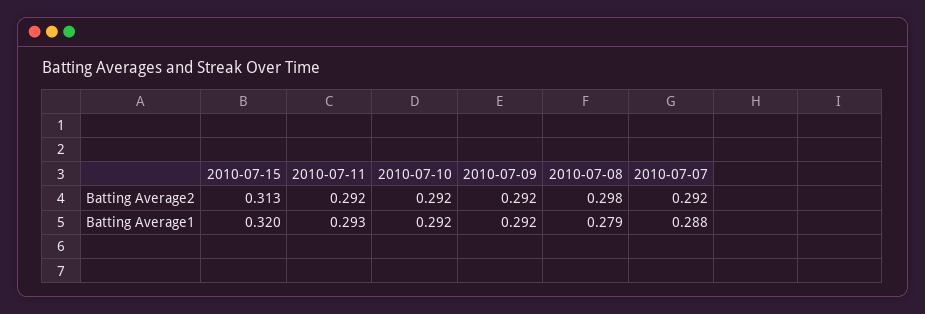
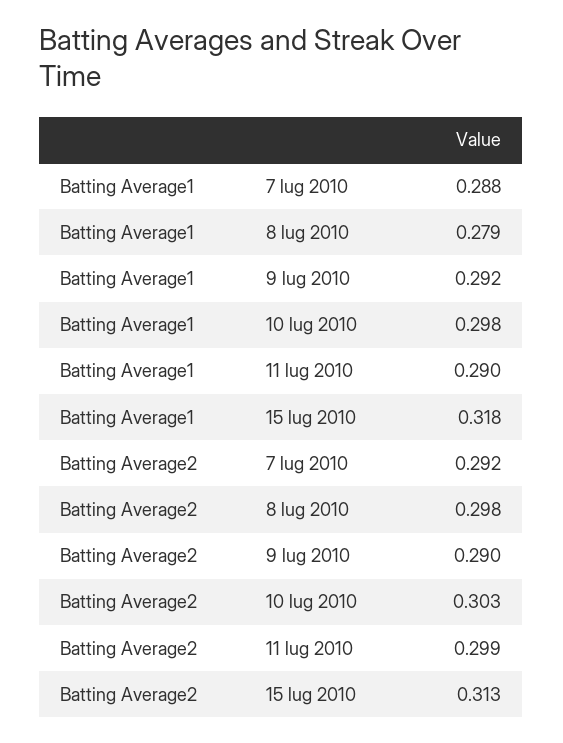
2010-07-11, Batting Average2: 0.292 -> 0.299
2010-07-10, Batting Average2: 0.292 -> 0.303
2010-07-09, Batting Average2: 0.292 -> 0.29
2010-07-15, Batting Average1: 0.32 -> 0.318
2010-07-11, Batting Average1: 0.293 -> 0.29
2010-07-10, Batting Average1: 0.292 -> 0.298

